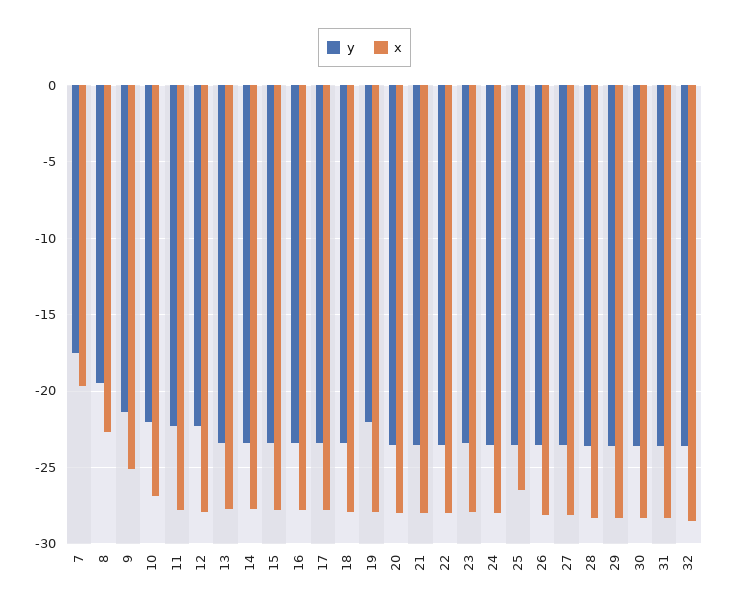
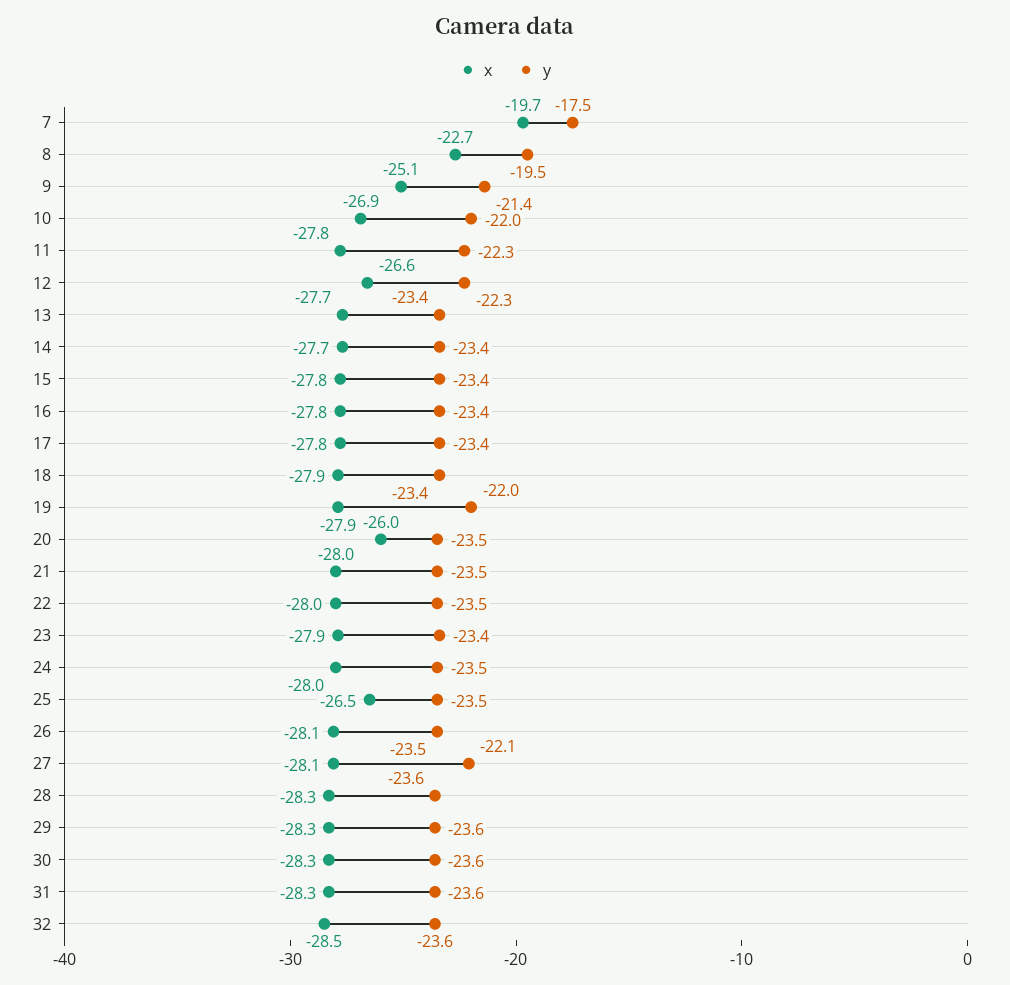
x, 12: -28 -> -26.6
x, 20: -28 -> -26
y, 27: -23.5 -> -22.1

